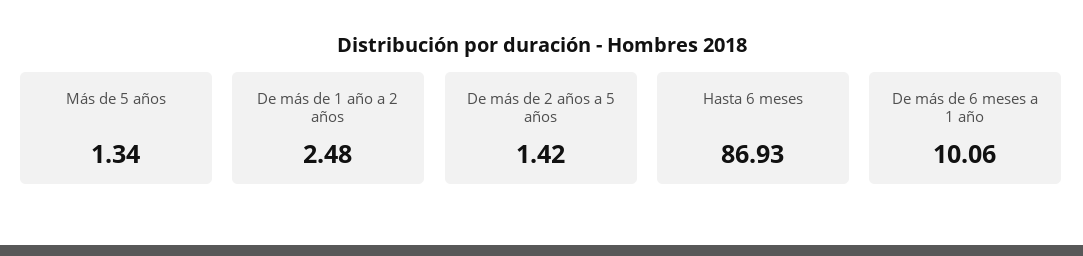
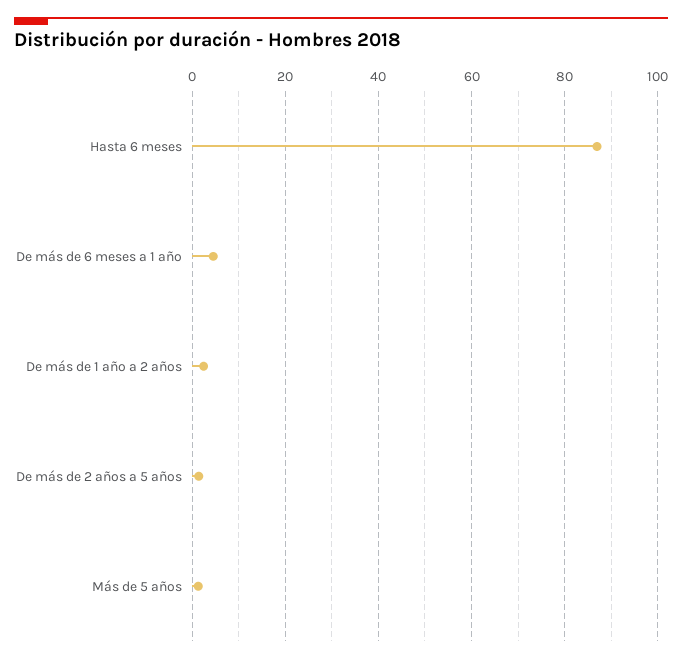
De más de 6 meses a 1 año: 10.06 -> 4

